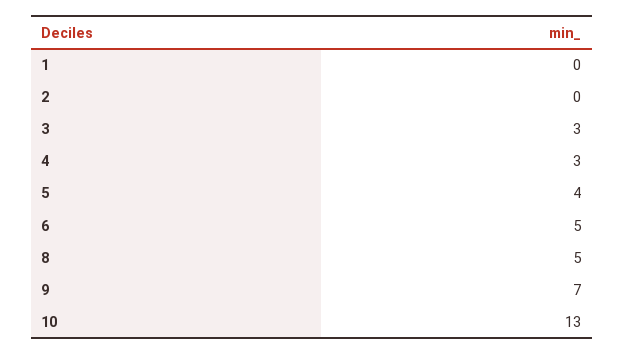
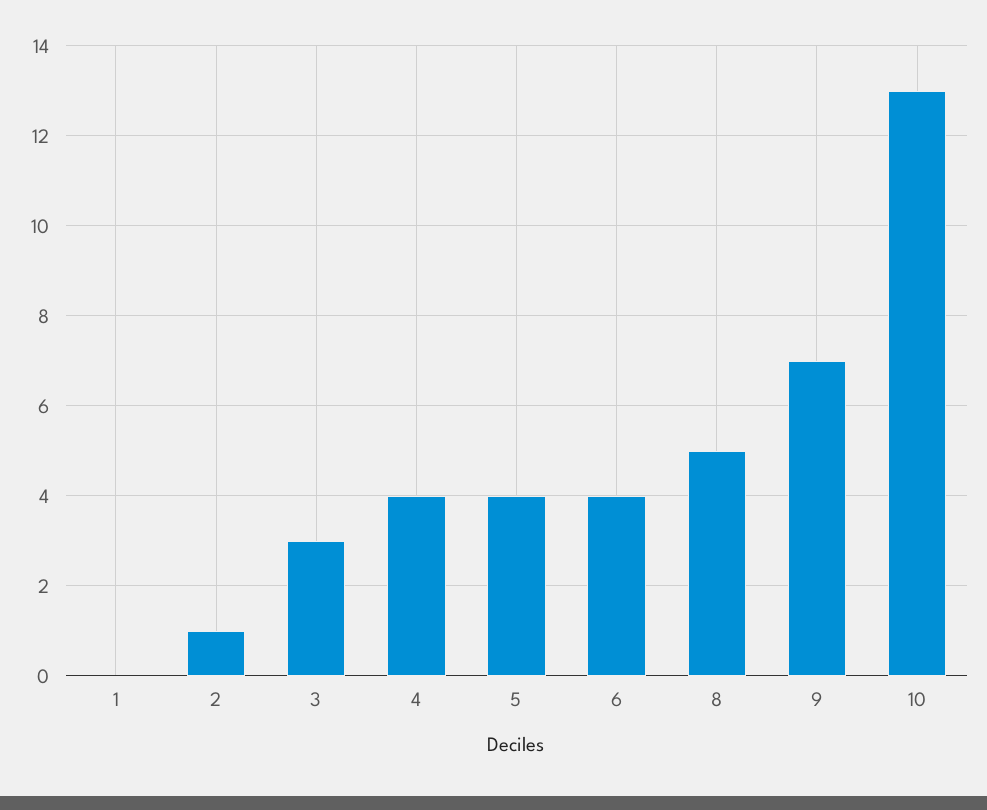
2: 0 -> 1
4: 3 -> 4
6: 5 -> 4

